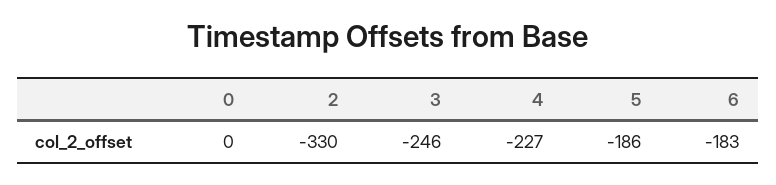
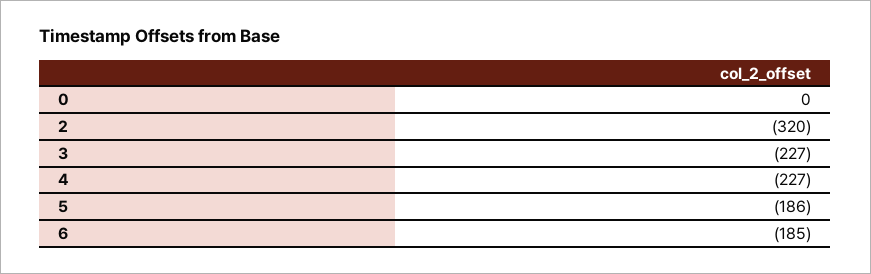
2: -330 -> -320
3: -246 -> -227
6: -183 -> -185

